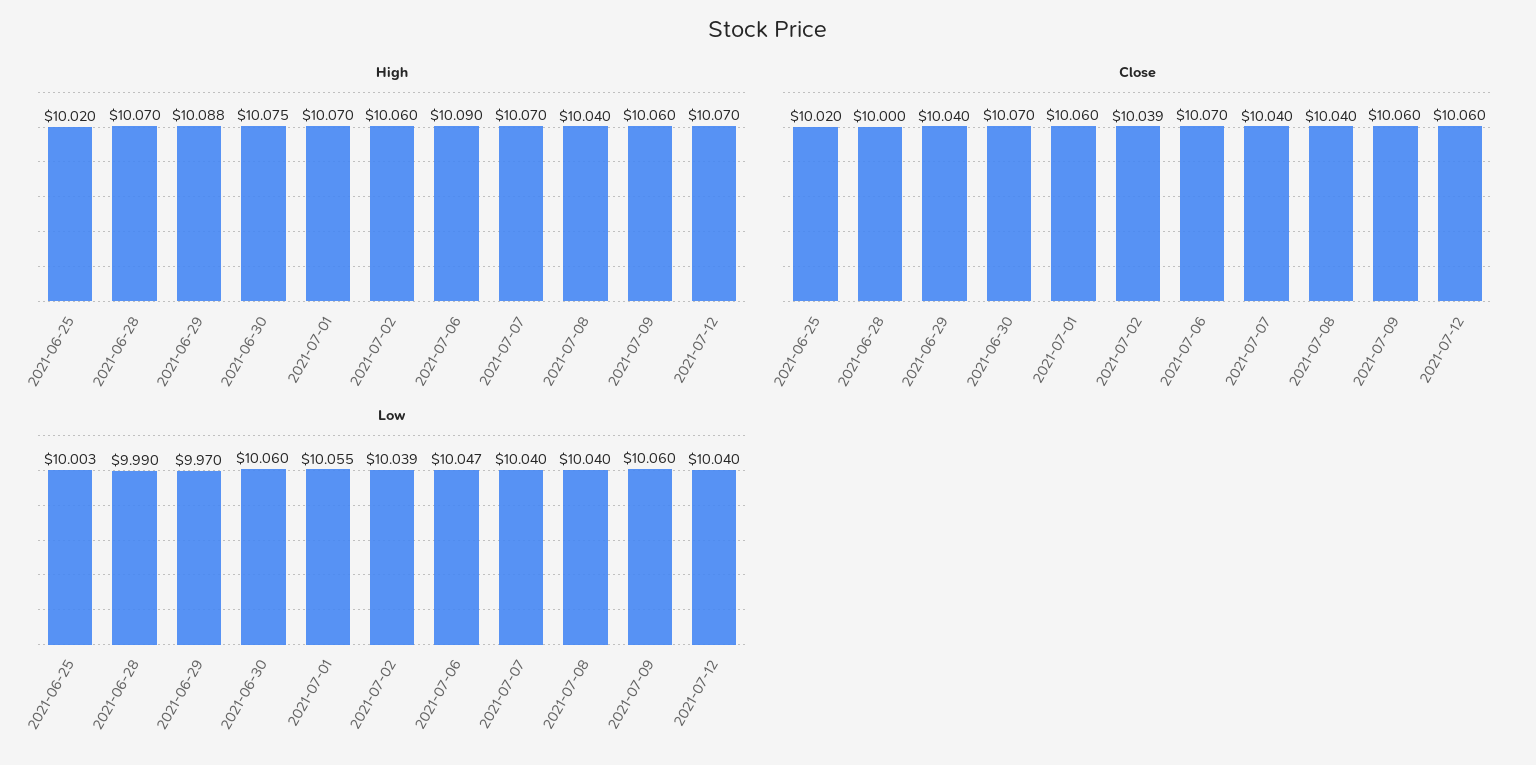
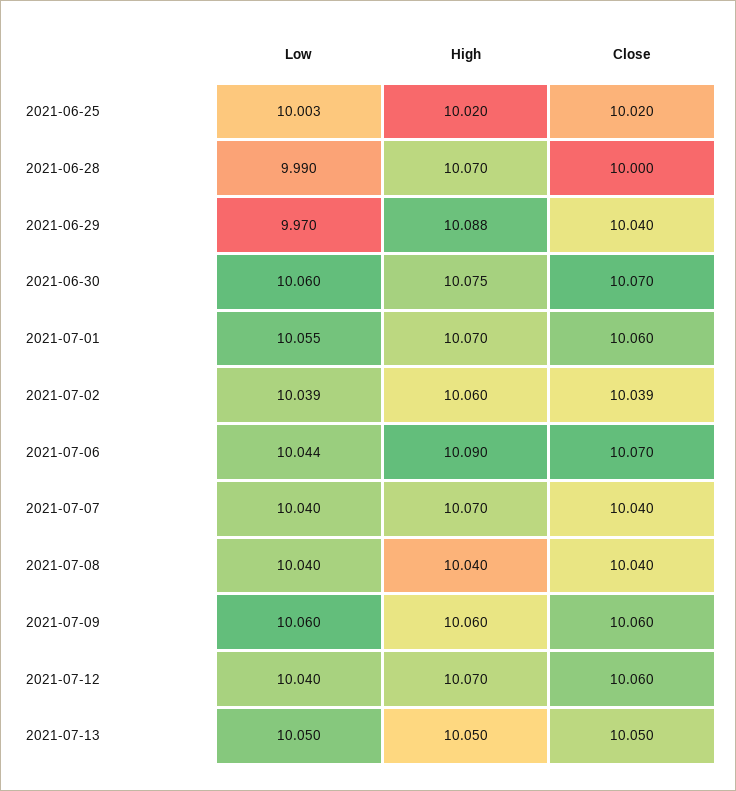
Low, 2021-07-06: 10.047 -> 10.044
Low, 2021-07-13: none -> 10.05
High, 2021-07-13: none -> 10.05
Close, 2021-07-13: none -> 10.05

